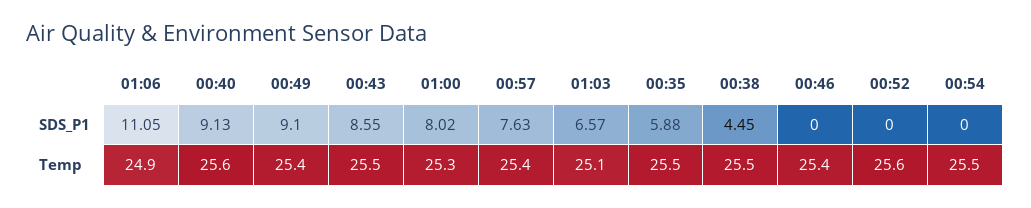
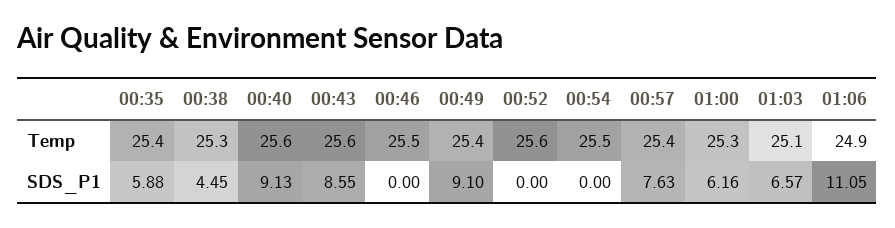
01:00, SDS_P1: 8.02 -> 6.16
00:43, Temp: 25.5 -> 25.6
00:35, Temp: 25.5 -> 25.4
00:38, Temp: 25.5 -> 25.3
00:46, Temp: 25.4 -> 25.5

